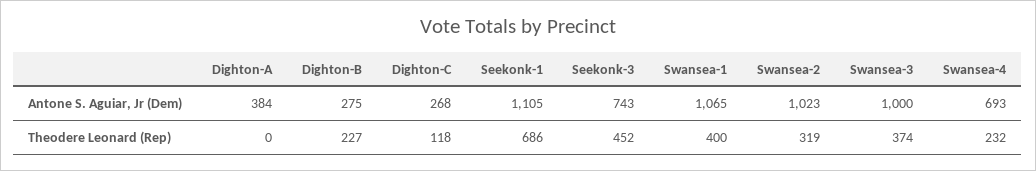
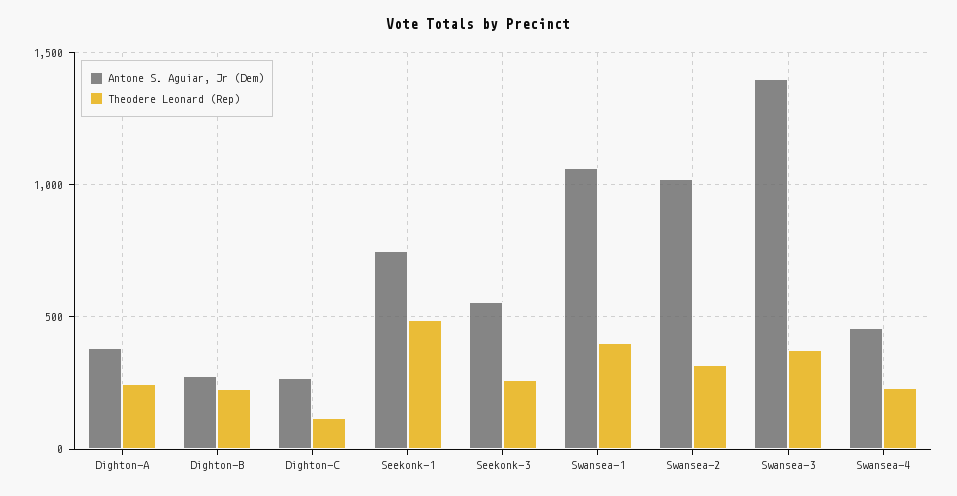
Antone S. Aguiar, Jr (Dem), Seekonk-1: 1105 -> 750
Antone S. Aguiar, Jr (Dem), Seekonk-3: 743 -> 550
Antone S. Aguiar, Jr (Dem), Swansea-3: 1000 -> 1400
Antone S. Aguiar, Jr (Dem), Swansea-4: 693 -> 450
Theodere Leonard (Rep), Dighton-A: 0 -> 250
Theodere Leonard (Rep), Seekonk-1: 686 -> 500
Theodere Leonard (Rep), Seekonk-3: 452 -> 250

